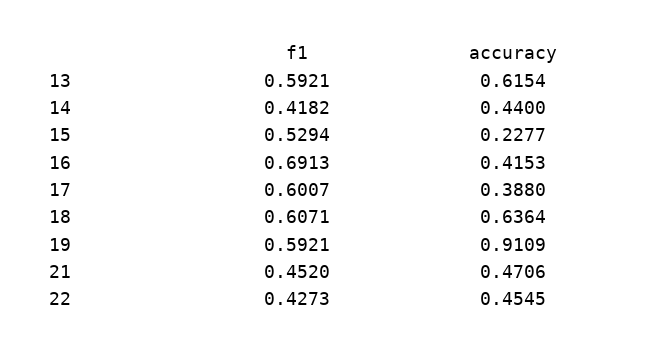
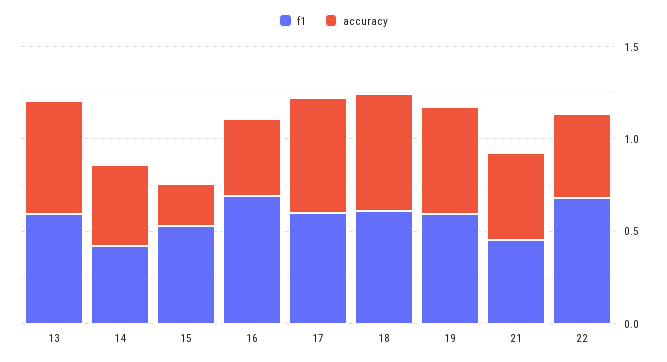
accuracy, 17: 0.388 -> 0.6
accuracy, 19: 0.9109 -> 0.6
f1, 22: 0.4273 -> 0.7

